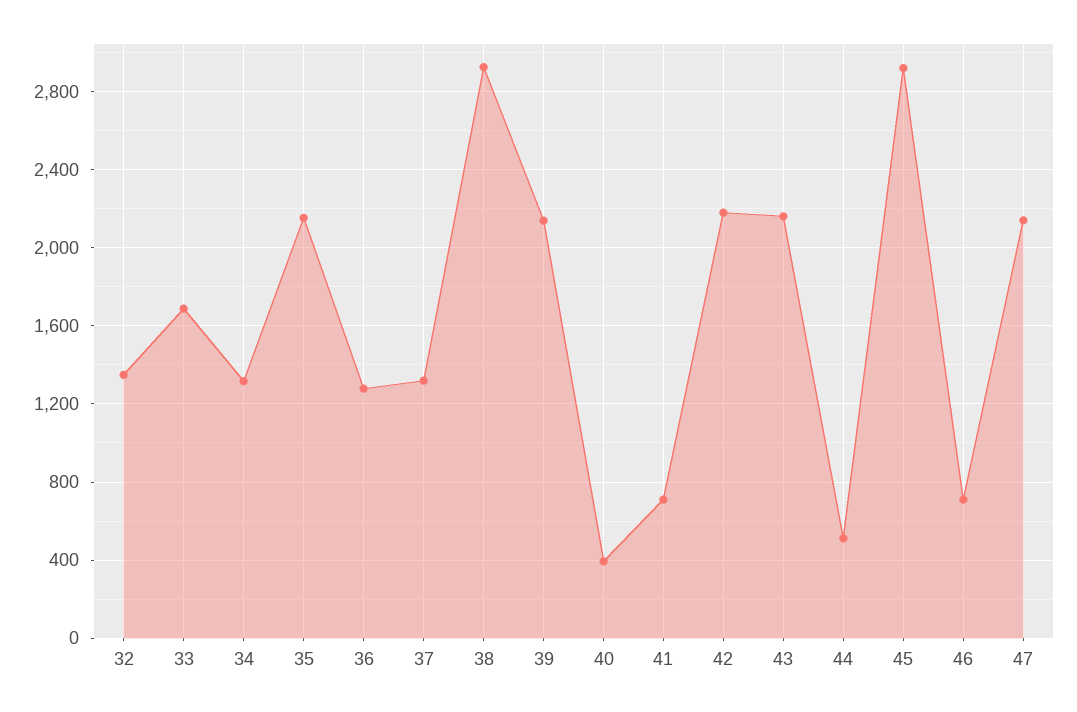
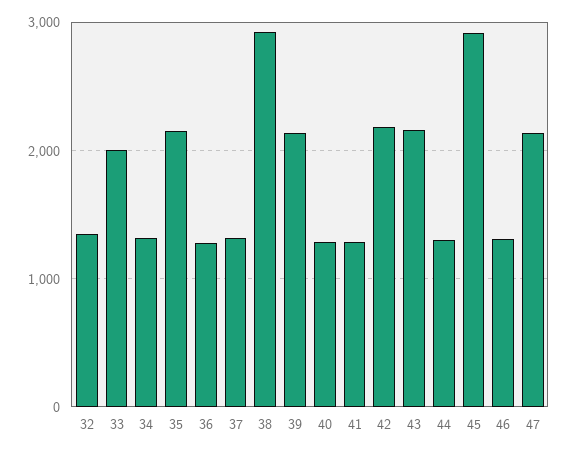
33: 1700 -> 2000
40: 400 -> 1300
41: 700 -> 1300
44: 500 -> 1300
46: 700 -> 1300

